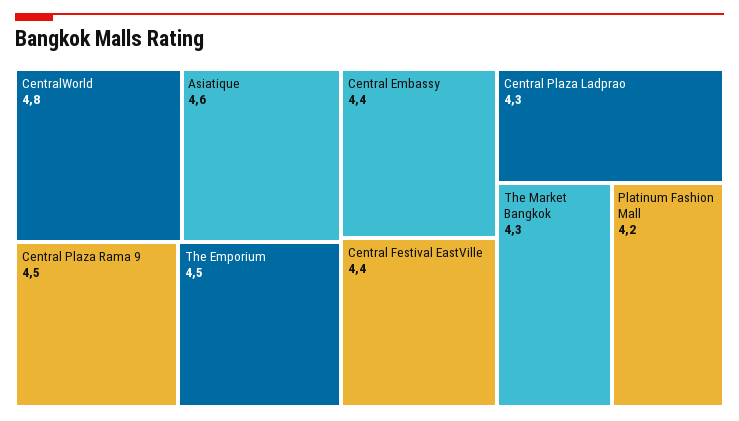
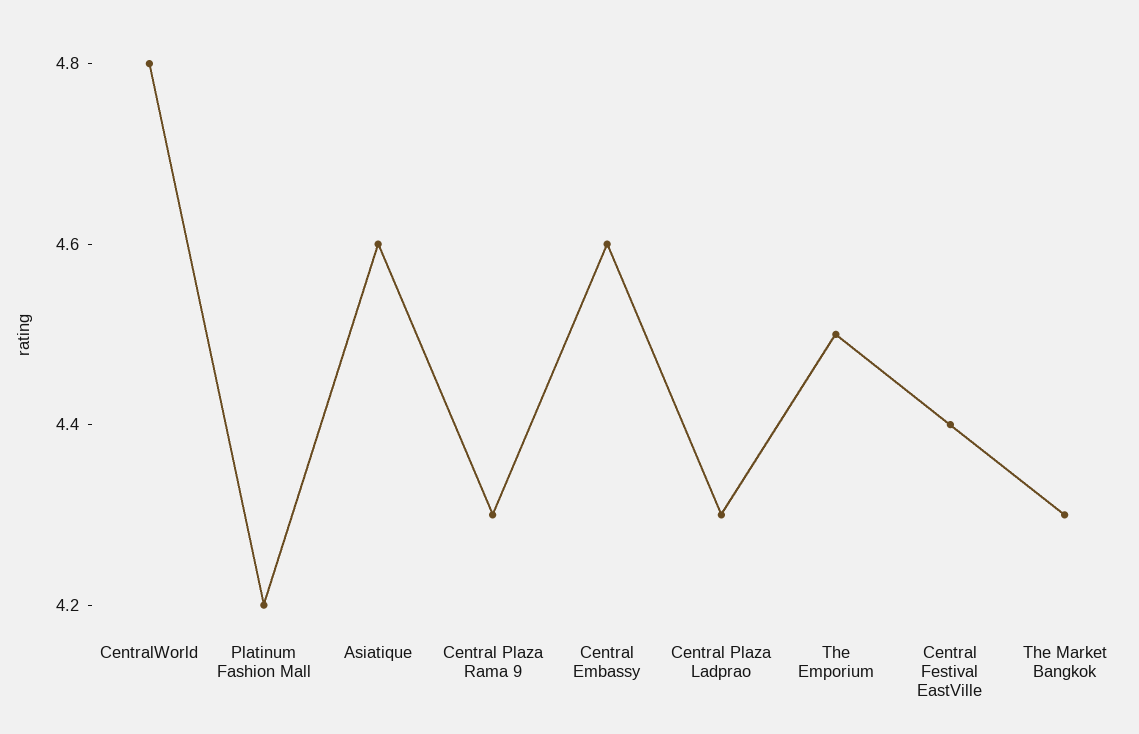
Central Plaza Rama 9: 4.5 -> 4.3
Central Embassy: 4.4 -> 4.6

